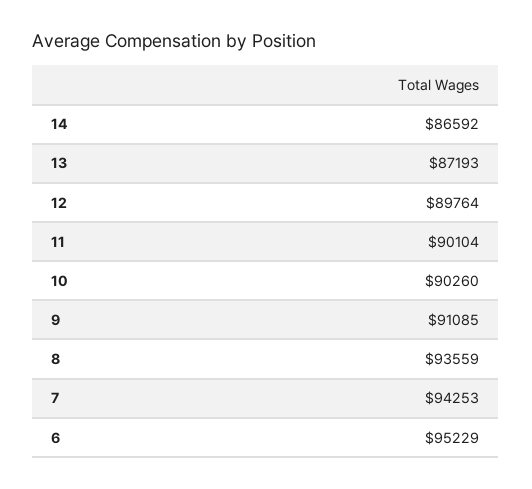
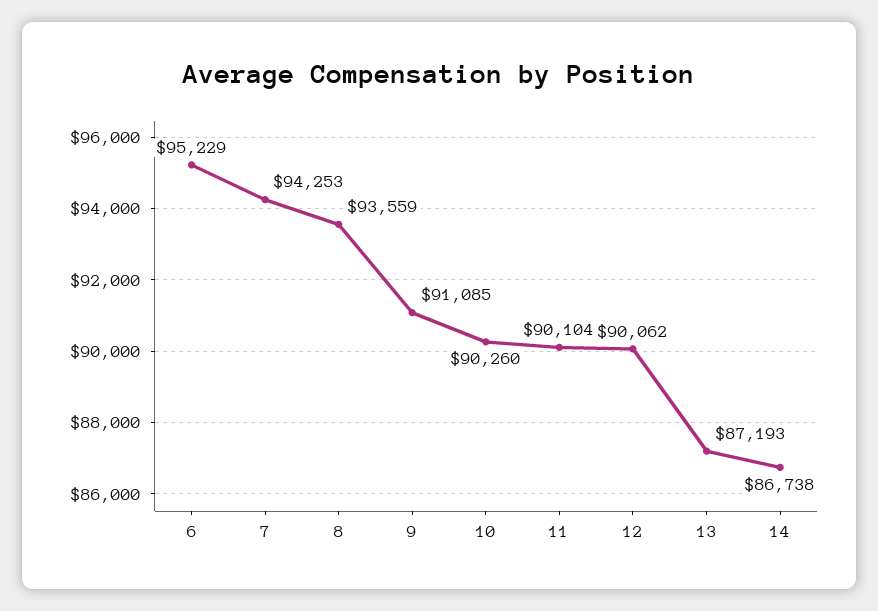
14: 86592 -> 86738
12: 89764 -> 90062

